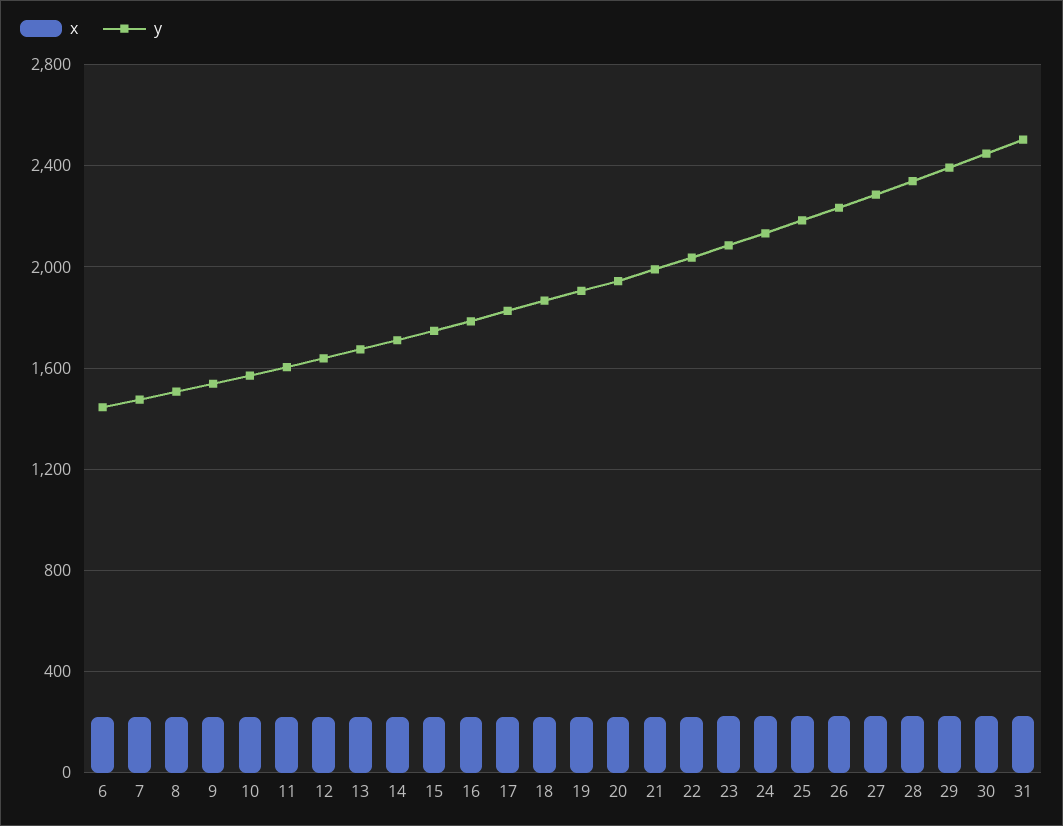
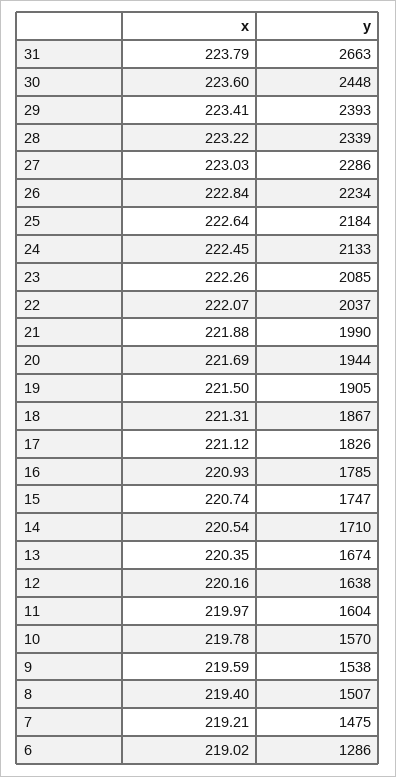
y, 6: 1450 -> 1286
y, 31: 2500 -> 2663

